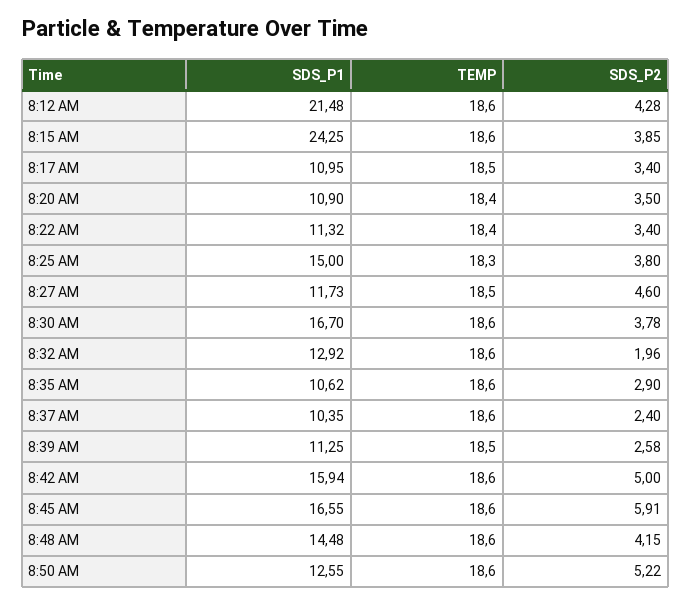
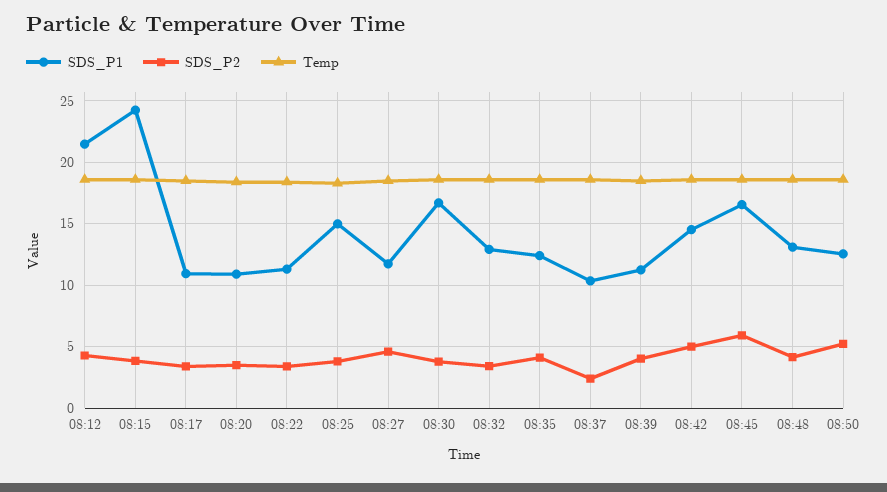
SDS_P2, 8:32 AM: 1.96 -> 3.5
SDS_P1, 8:35 AM: 10.62 -> 12.5
SDS_P2, 8:35 AM: 2.9 -> 4
SDS_P2, 8:39 AM: 2.58 -> 4
SDS_P1, 8:42 AM: 15.94 -> 14.5
SDS_P1, 8:48 AM: 14.48 -> 13

